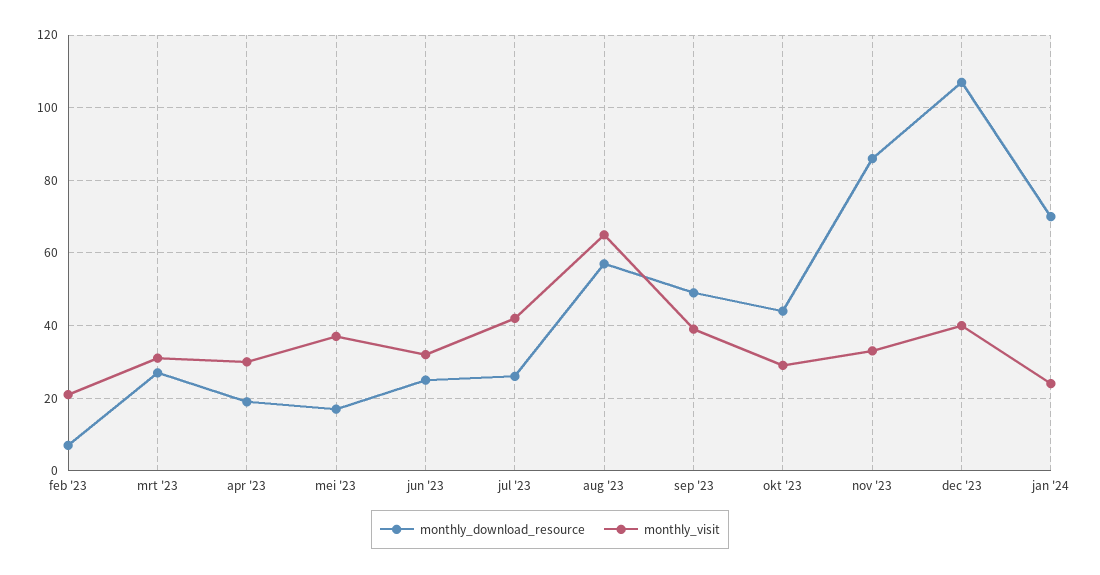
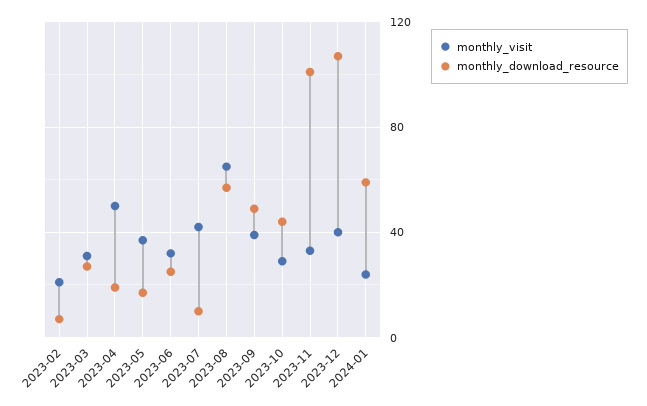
monthly_visit, apr '23: 30 -> 50
monthly_download_resource, jul '23: 25 -> 10
monthly_download_resource, nov '23: 85 -> 100
monthly_download_resource, jan '24: 70 -> 60

